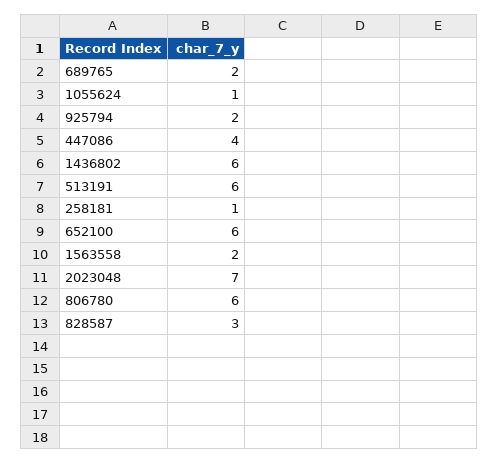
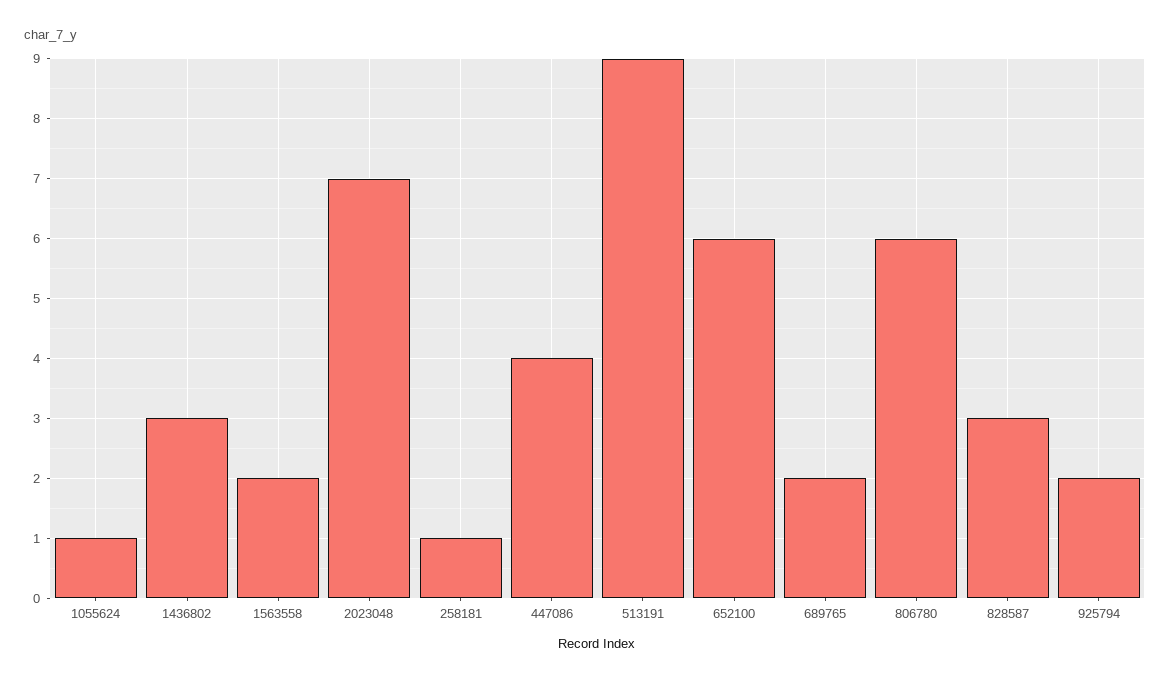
1436802: 6 -> 3
513191: 6 -> 9

